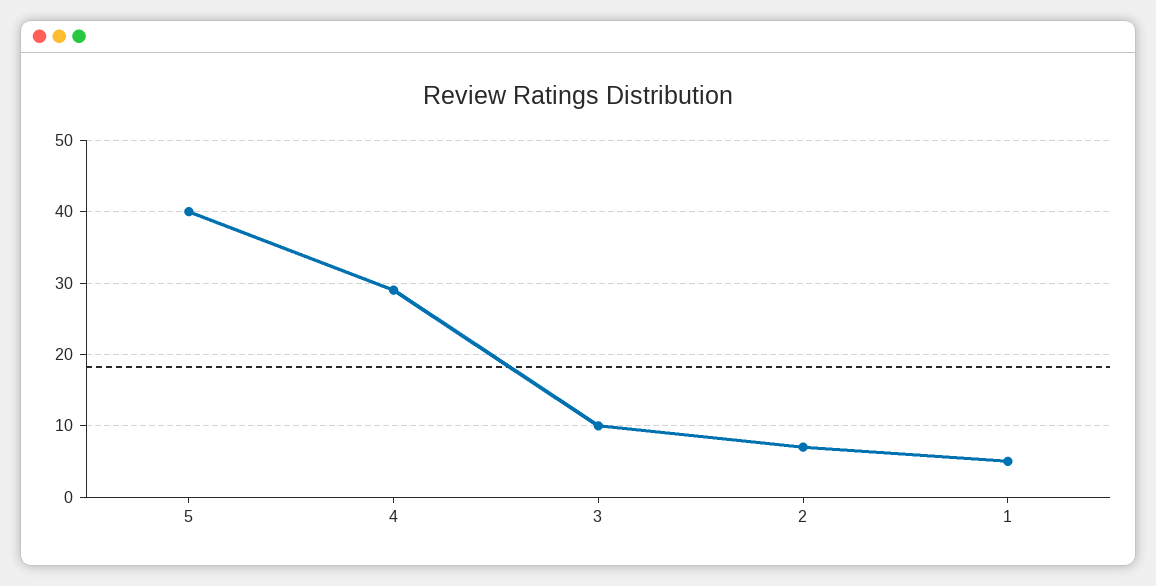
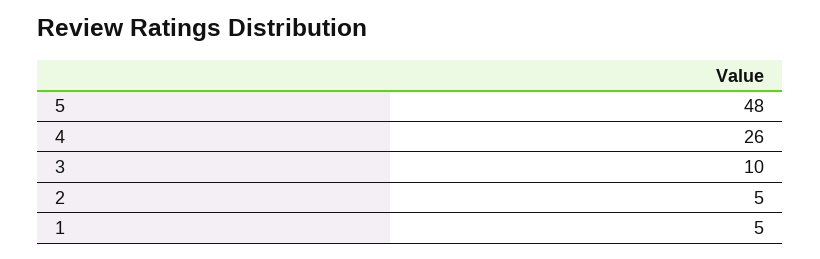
5: 40 -> 48
4: 29 -> 26
2: 7 -> 5

